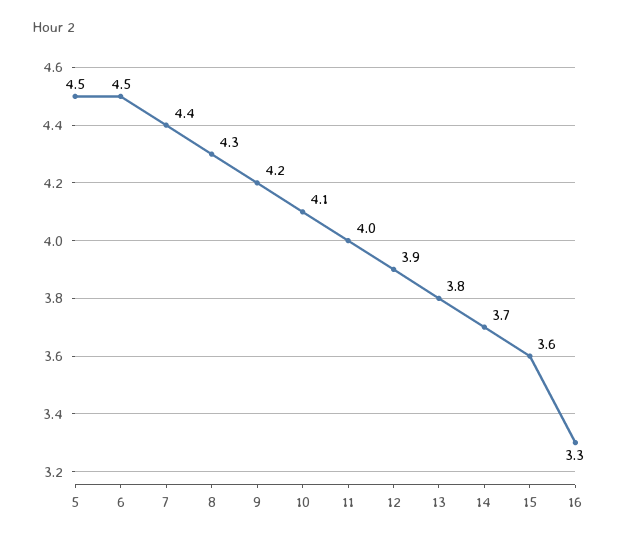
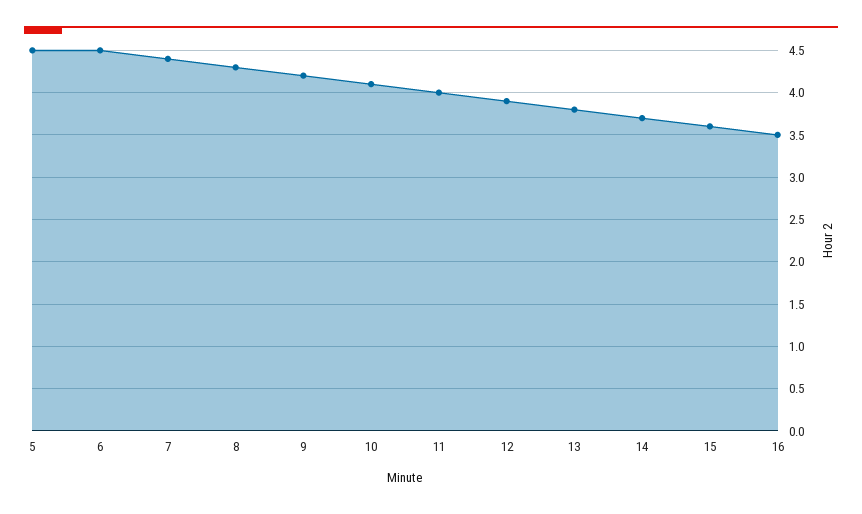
16: 3.3 -> 3.5

